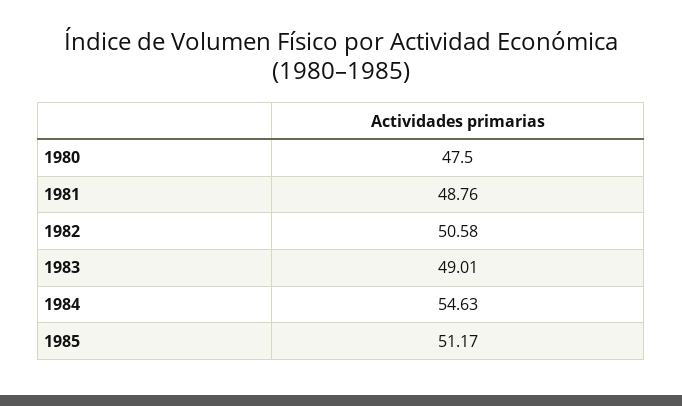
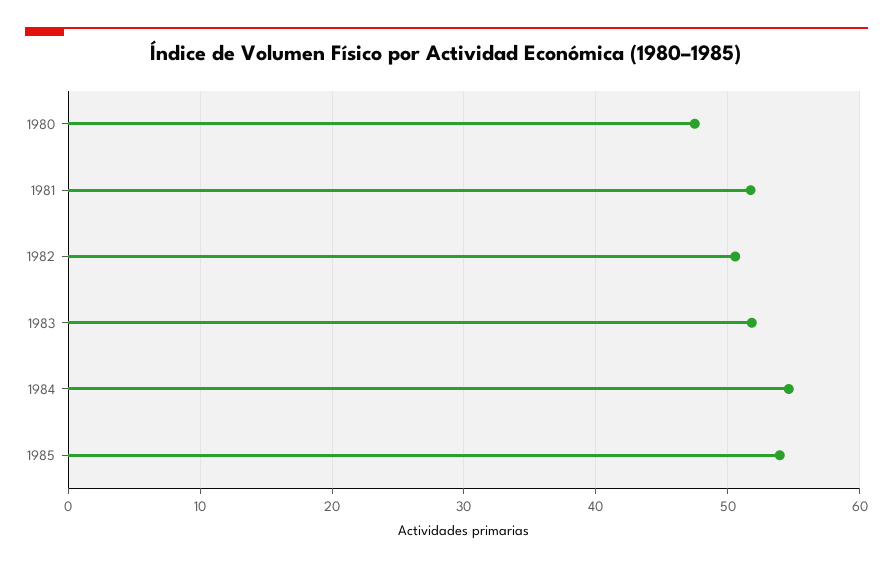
1981: 48.76 -> 52
1983: 49.01 -> 52
1985: 51.17 -> 54

